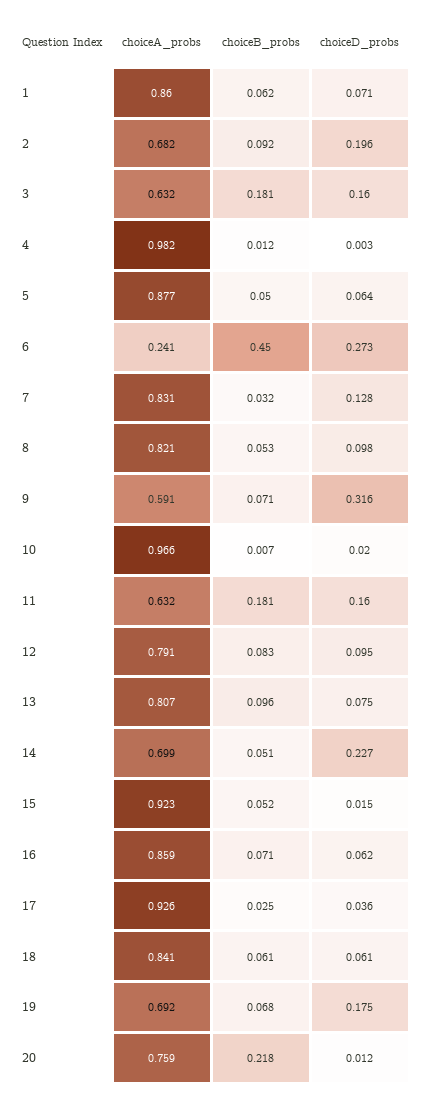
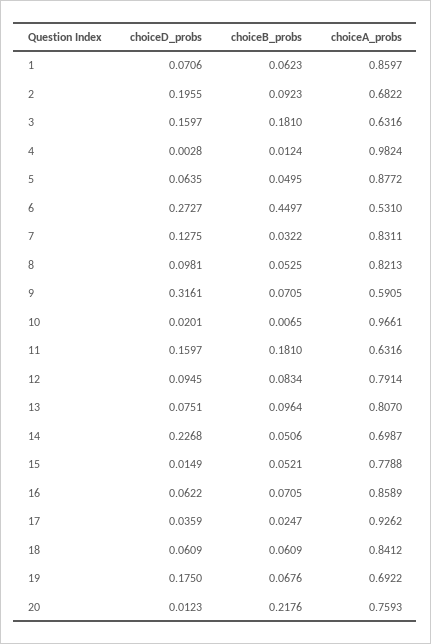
choiceA_probs, 6: 0.241 -> 0.531
choiceA_probs, 15: 0.923 -> 0.7788

